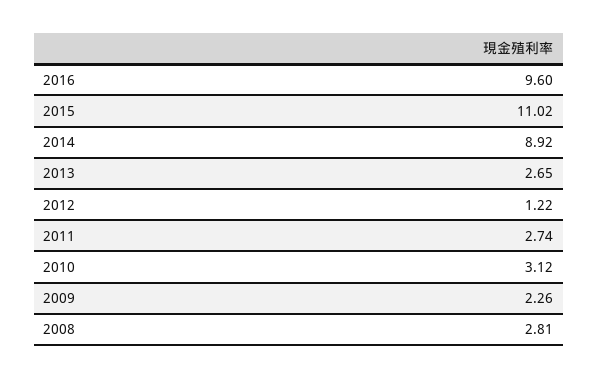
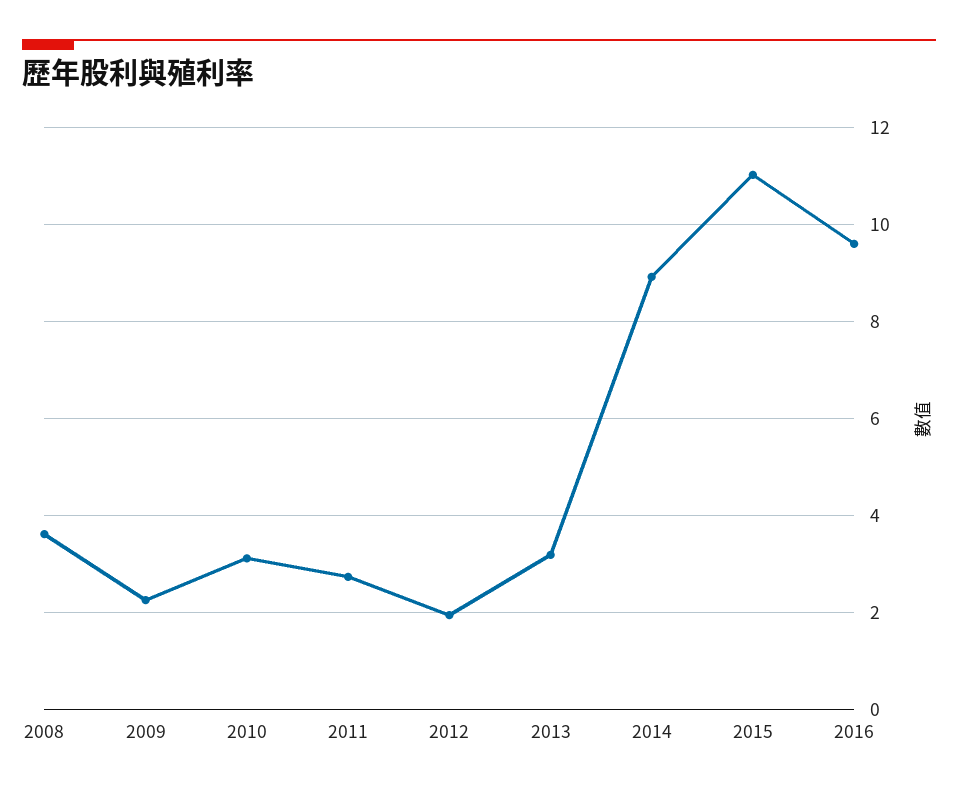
2013: 2.65 -> 3.2
2012: 1.22 -> 2
2008: 2.81 -> 3.6

